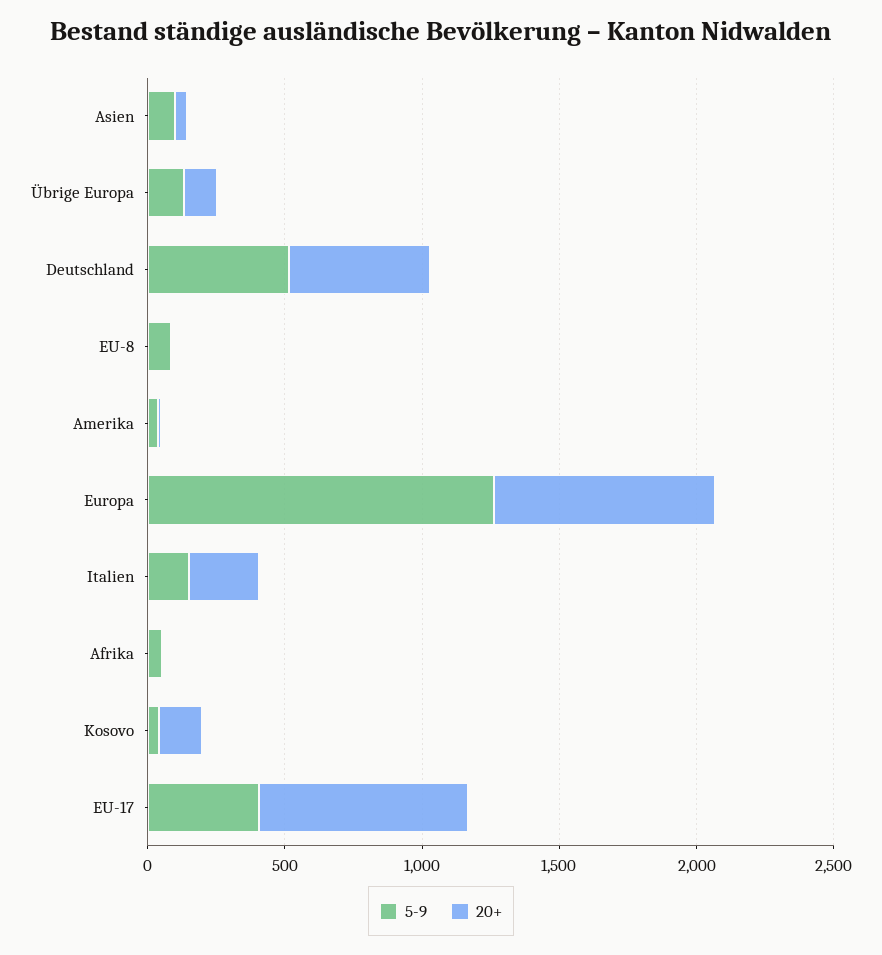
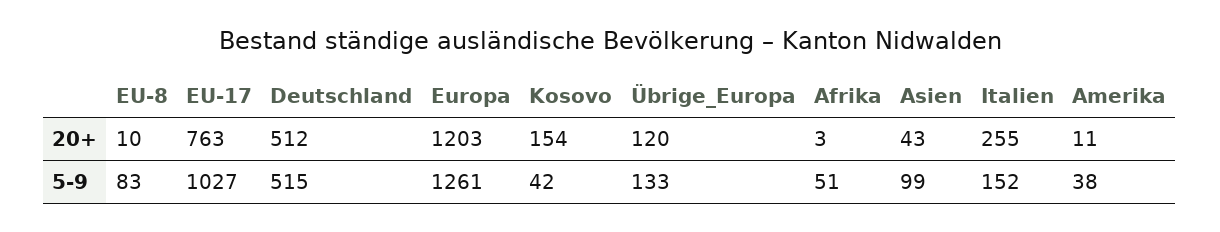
20+, Europa: 800 -> 1203
5-9, EU-17: 400 -> 1027

